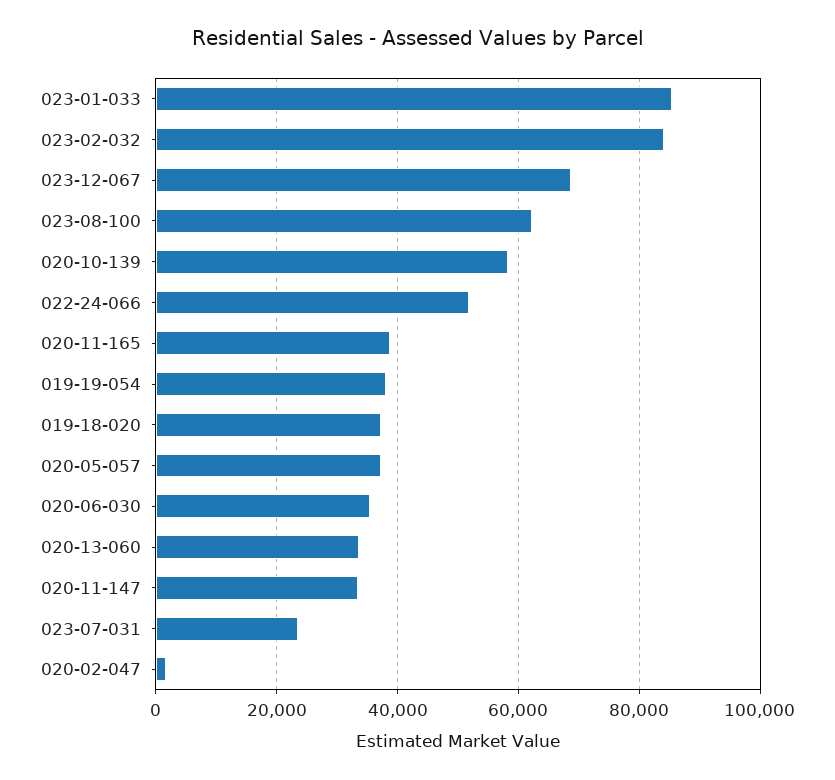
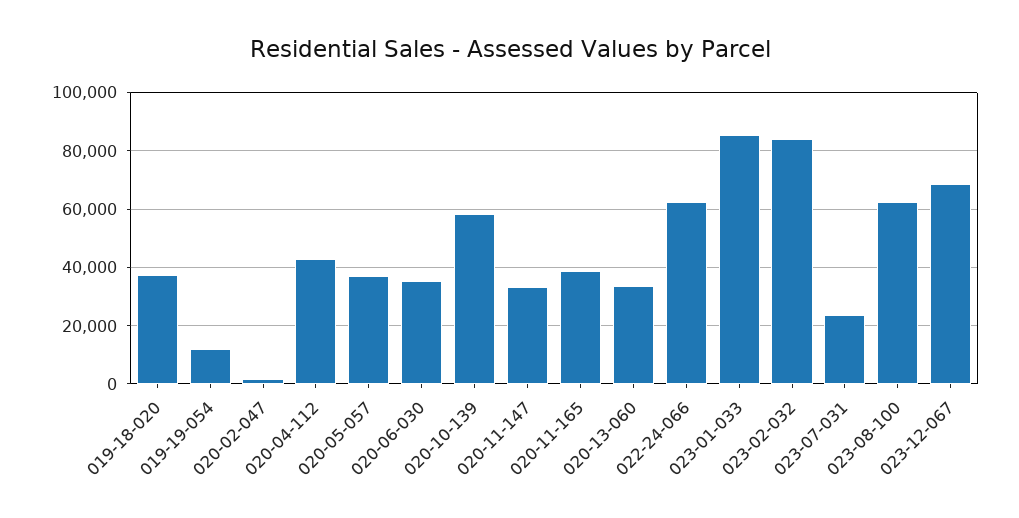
022-24-066: 52000 -> 62500
019-19-054: 38000 -> 12500
020-04-112: none -> 42500

